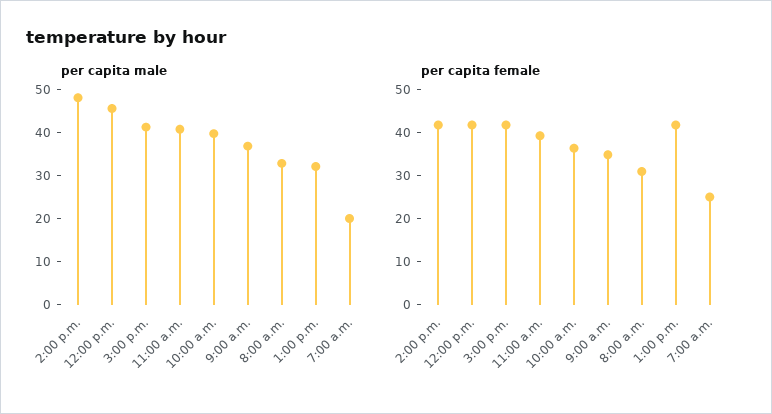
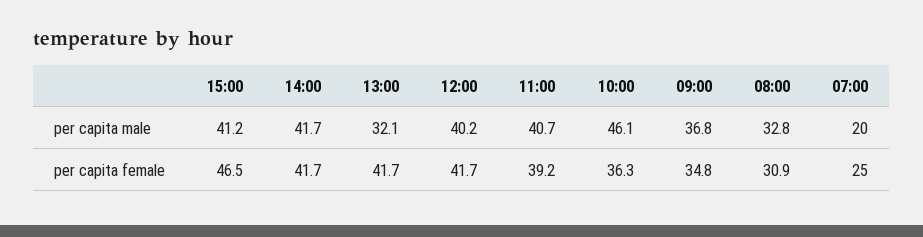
per capita male, 2:00 p.m.: 48 -> 41.7
per capita male, 12:00 p.m.: 46 -> 40.2
per capita male, 10:00 a.m.: 40 -> 46.1
per capita female, 3:00 p.m.: 42 -> 46.5

